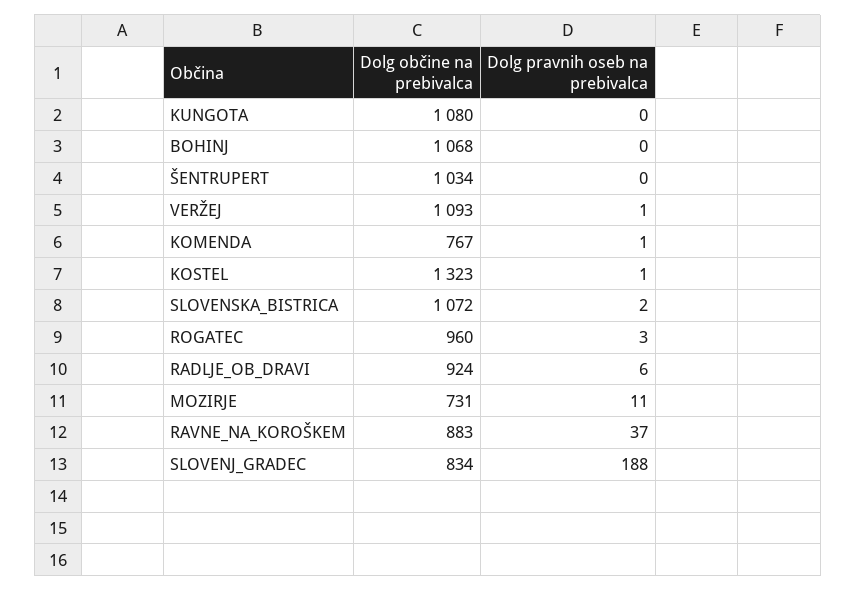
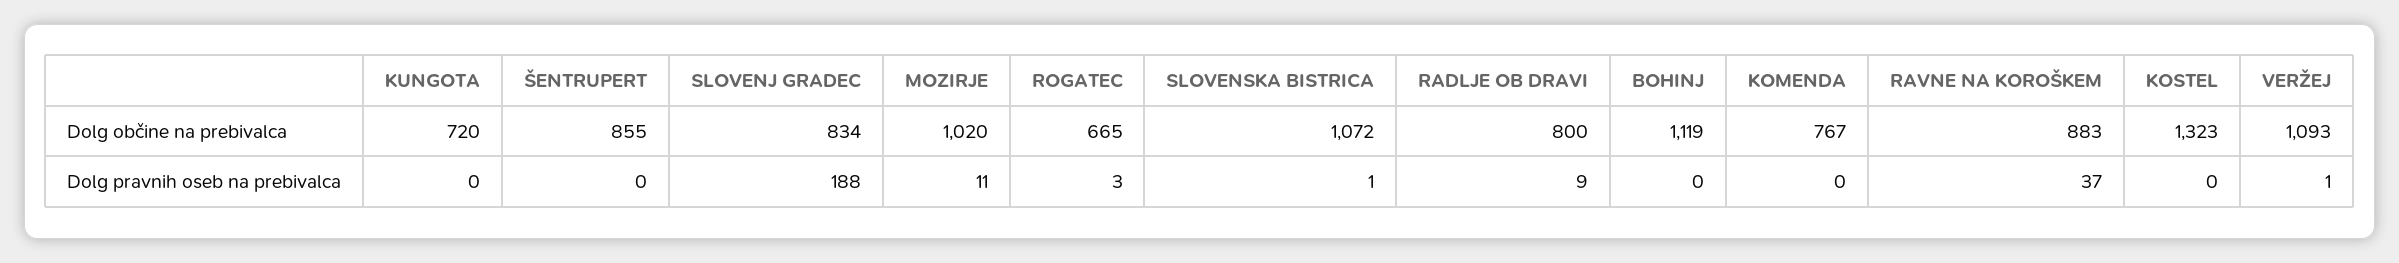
Dolg občine na prebivalca, KUNGOTA: 1080 -> 720
Dolg občine na prebivalca, BOHINJ: 1068 -> 1119
Dolg občine na prebivalca, ŠENTRUPERT: 1034 -> 855
Dolg pravnih oseb na prebivalca, KOMENDA: 1 -> 0
Dolg pravnih oseb na prebivalca, KOSTEL: 1 -> 0
Dolg pravnih oseb na prebivalca, SLOVENSKA_BISTRICA: 2 -> 1
Dolg občine na prebivalca, ROGATEC: 960 -> 665
Dolg občine na prebivalca, RADLJE_OB_DRAVI: 924 -> 800
Dolg pravnih oseb na prebivalca, RADLJE_OB_DRAVI: 6 -> 9
Dolg občine na prebivalca, MOZIRJE: 731 -> 1020

